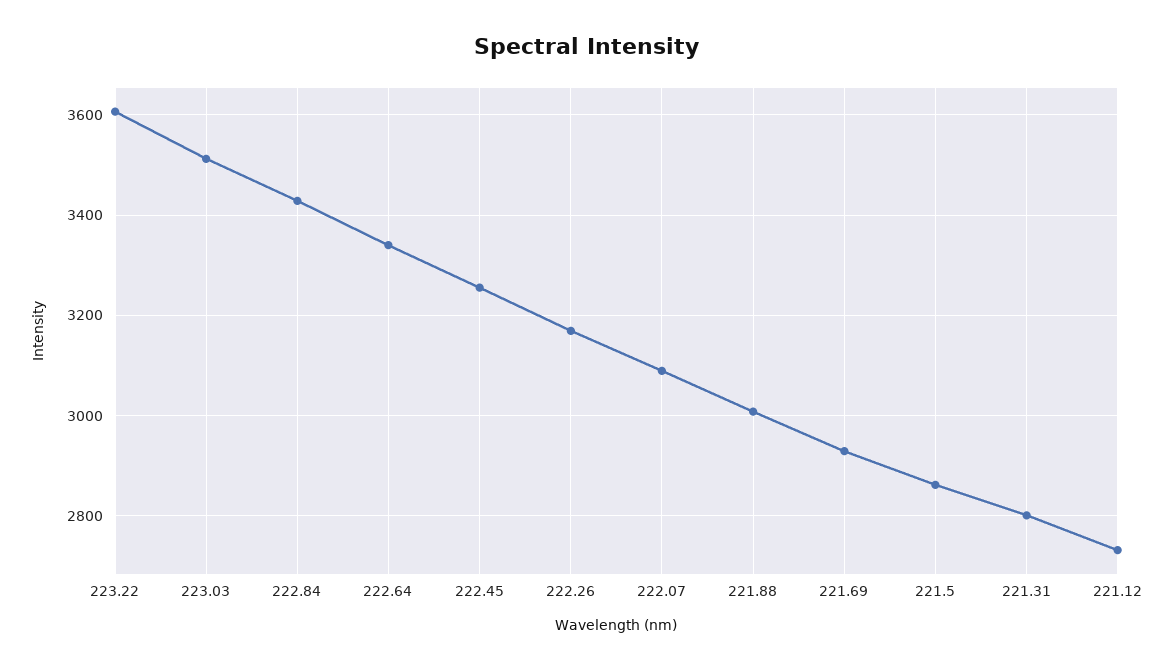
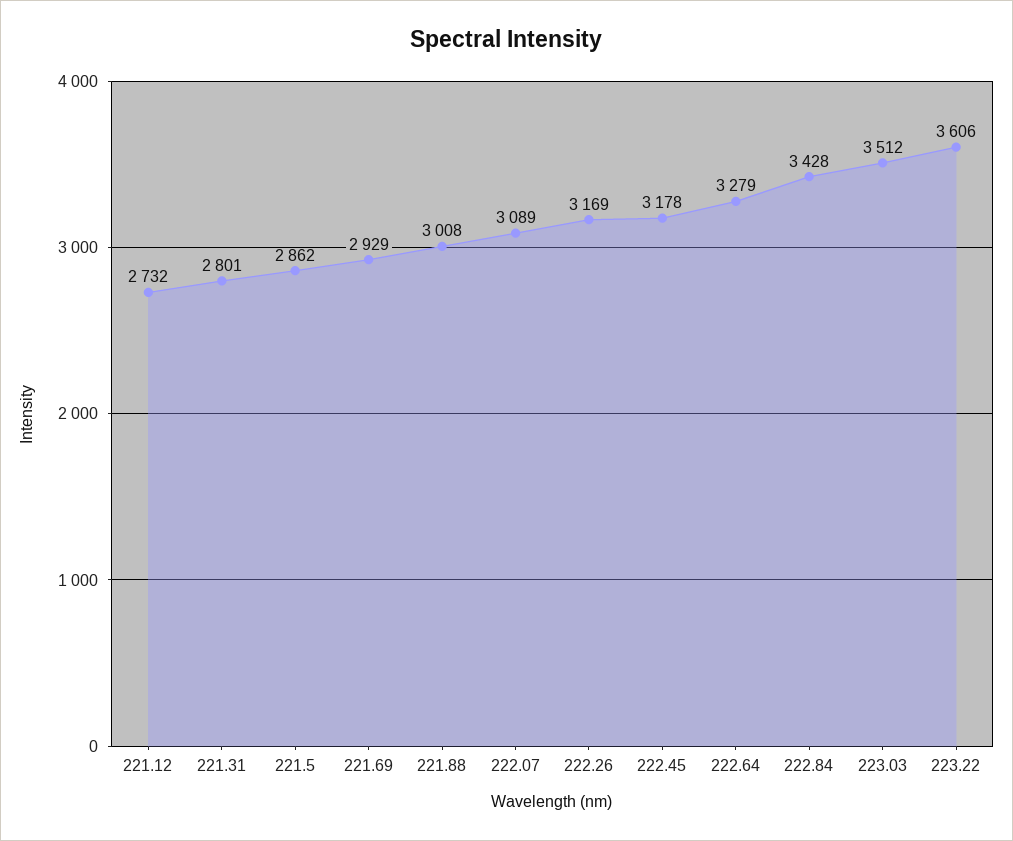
222.64: 3340 -> 3279
222.45: 3260 -> 3178

